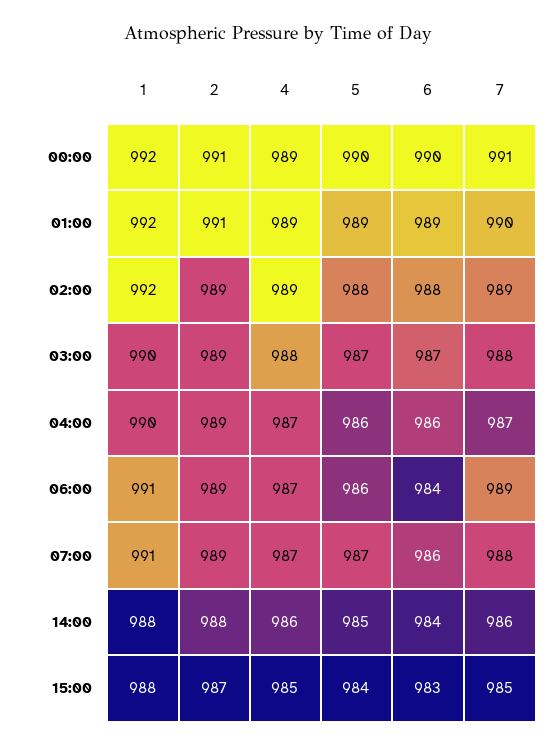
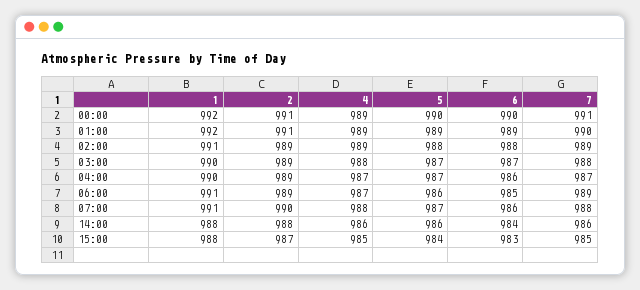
1, 02:00: 992 -> 991
5, 04:00: 986 -> 987
6, 06:00: 984 -> 985
2, 07:00: 989 -> 990
4, 07:00: 987 -> 988
5, 14:00: 985 -> 986

